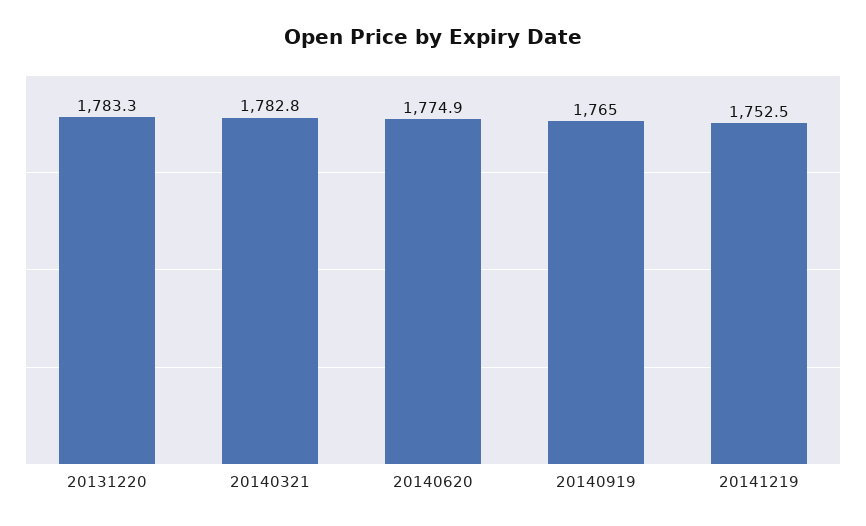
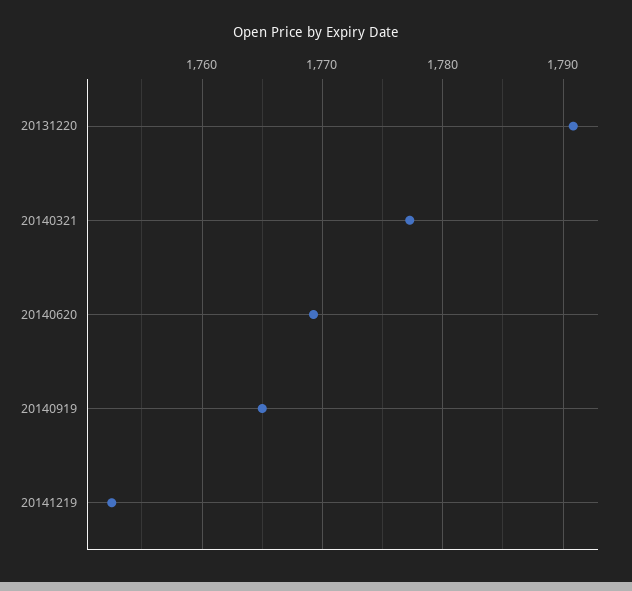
20131220: 1783.3 -> 1791
20140321: 1782.8 -> 1777
20140620: 1774.9 -> 1769

